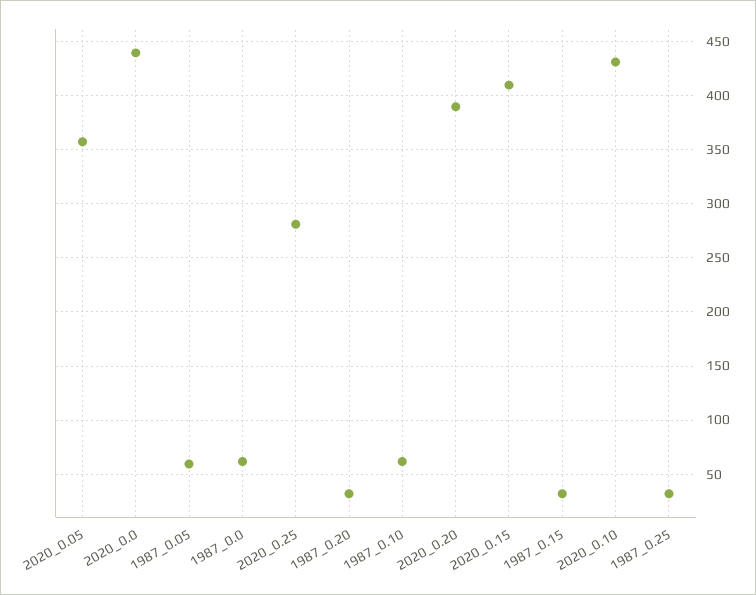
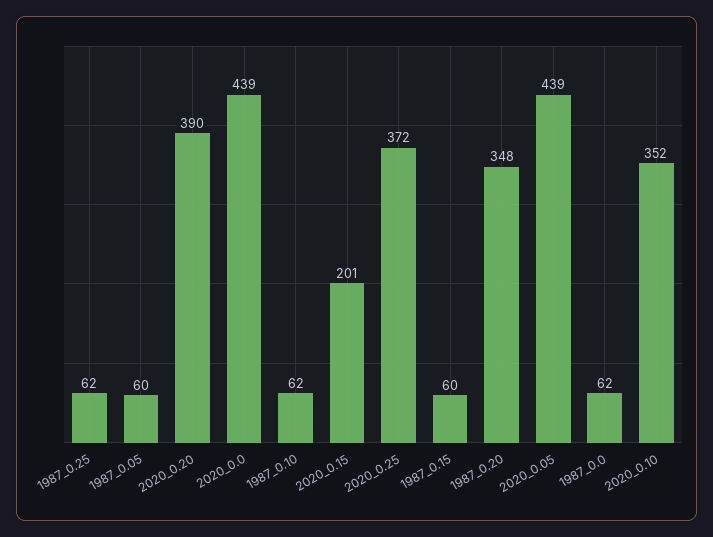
2020_0.05: 360 -> 439
2020_0.25: 280 -> 372
1987_0.20: 30 -> 348
2020_0.15: 410 -> 201
1987_0.15: 30 -> 60
2020_0.10: 430 -> 352
1987_0.25: 30 -> 62

